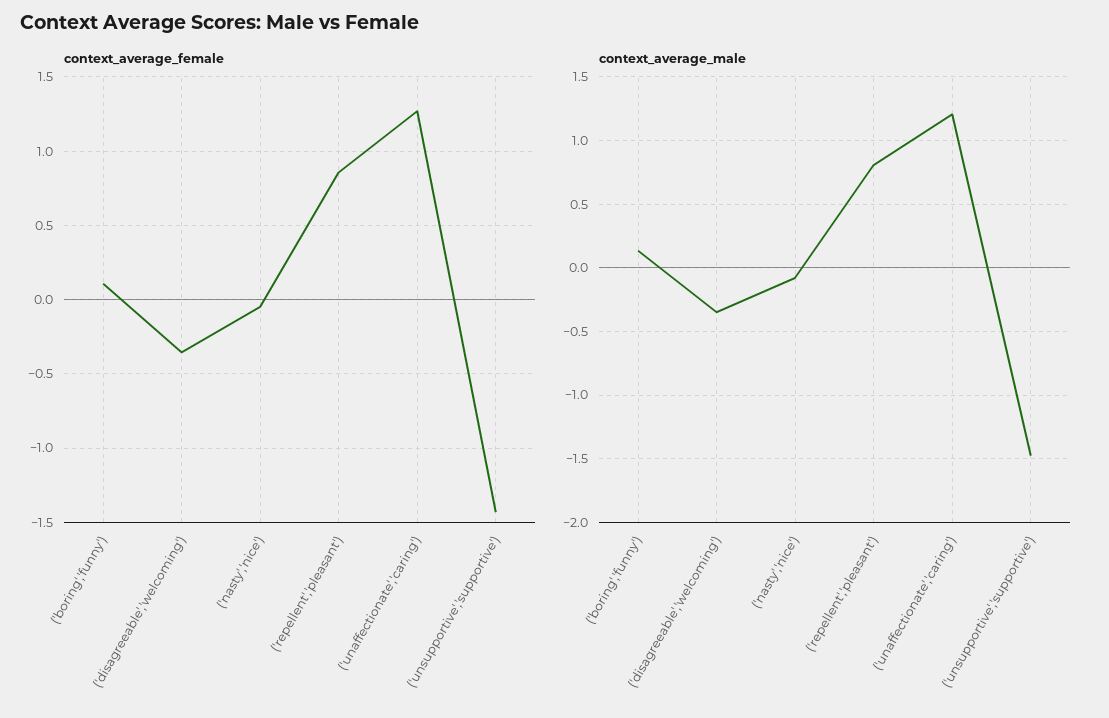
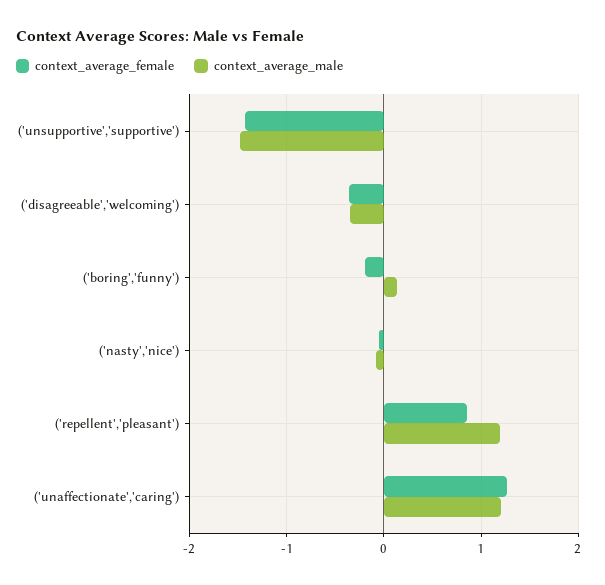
context_average_female, ('boring','funny'): 0.1 -> -0.2
context_average_male, ('repellent','pleasant'): 0.8 -> 1.2

